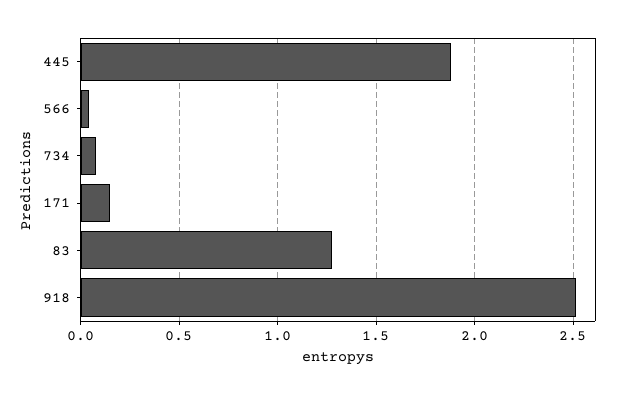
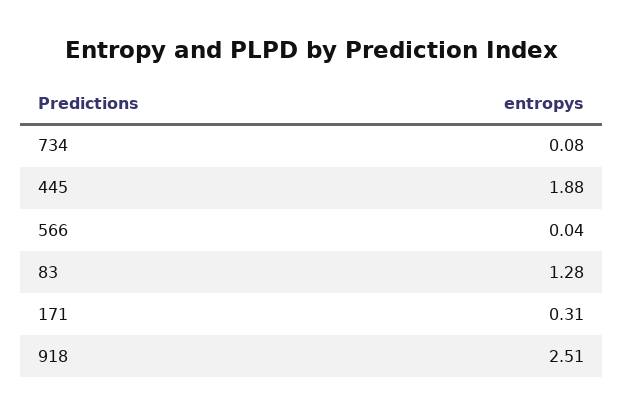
171: 0.15 -> 0.31

